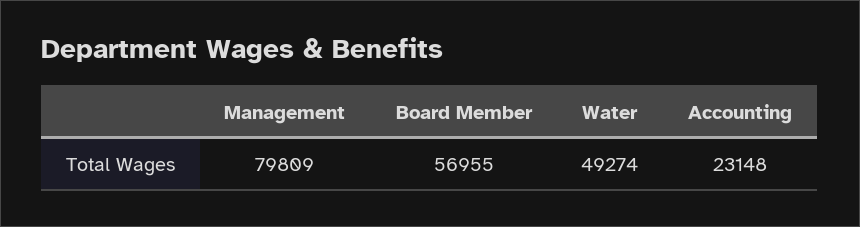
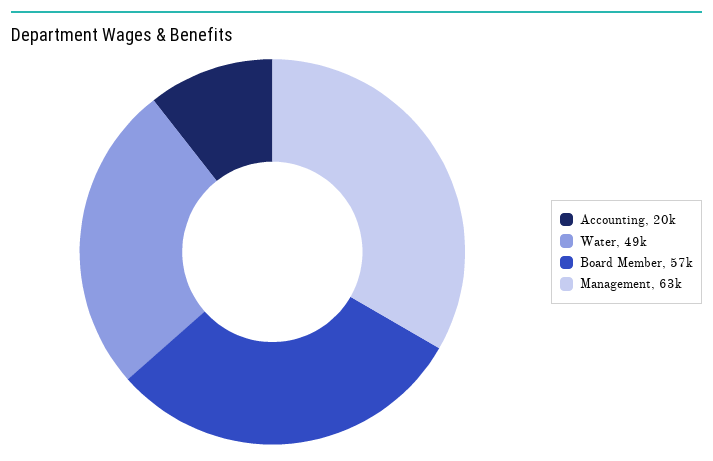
Management: 79809 -> 63000
Accounting: 23148 -> 20000

